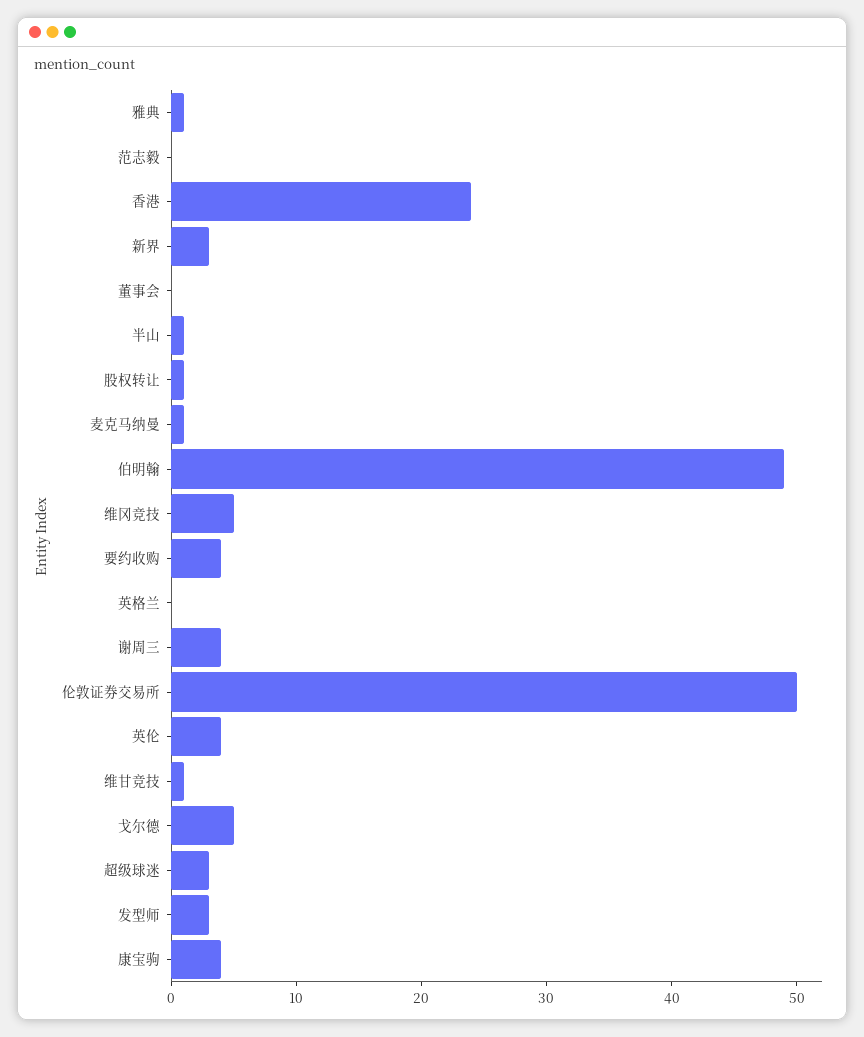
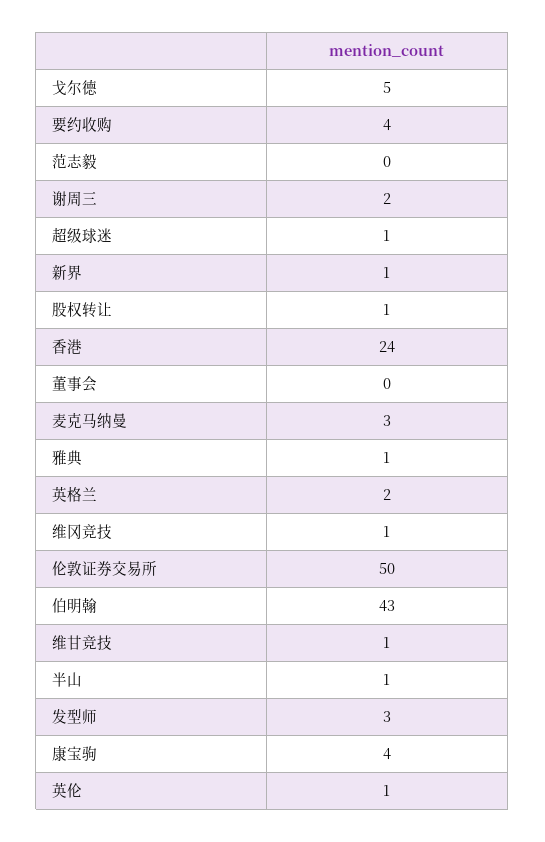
新界: 3 -> 1
麦克马纳曼: 1 -> 3
伯明翰: 49 -> 43
维冈竞技: 5 -> 1
英格兰: 0 -> 2
谢周三: 4 -> 2
英伦: 4 -> 1
超级球迷: 3 -> 1

